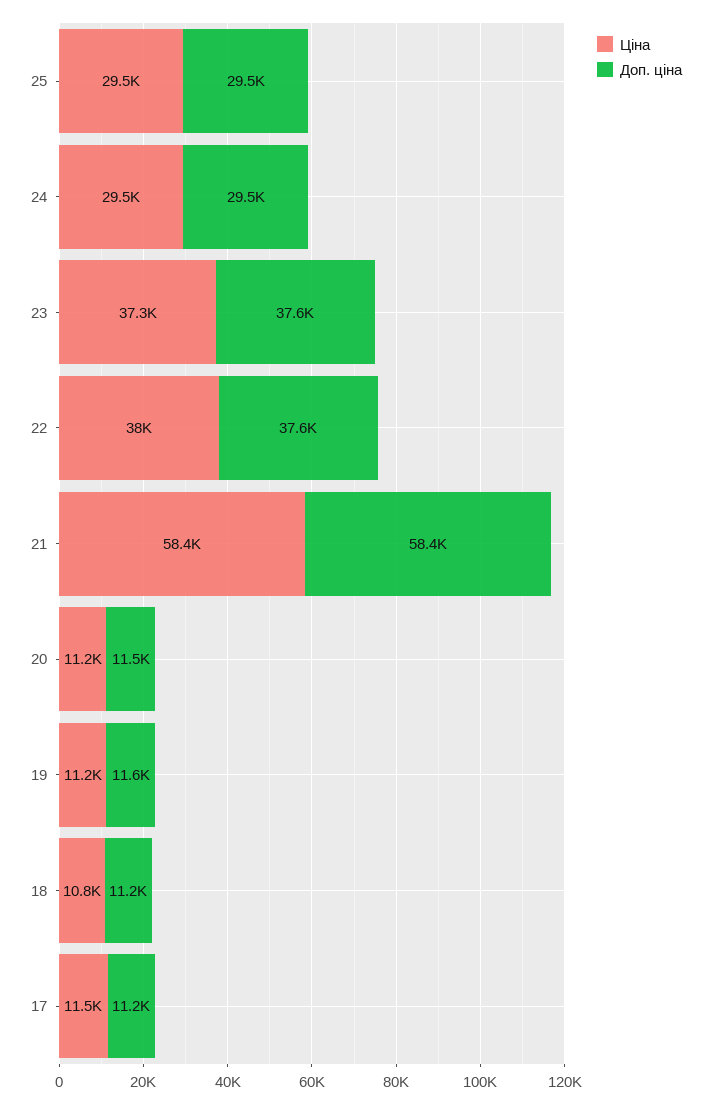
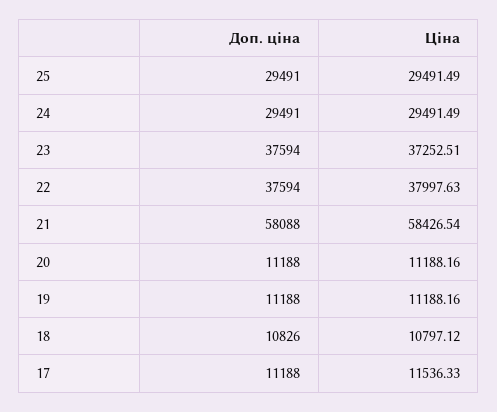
Доп. ціна, 21: 58400 -> 58088
Доп. ціна, 20: 11500 -> 11188
Доп. ціна, 19: 11600 -> 11188
Доп. ціна, 18: 11200 -> 10826

